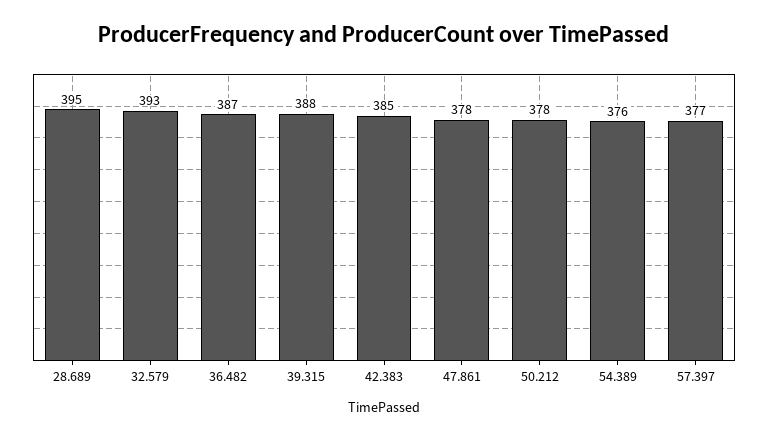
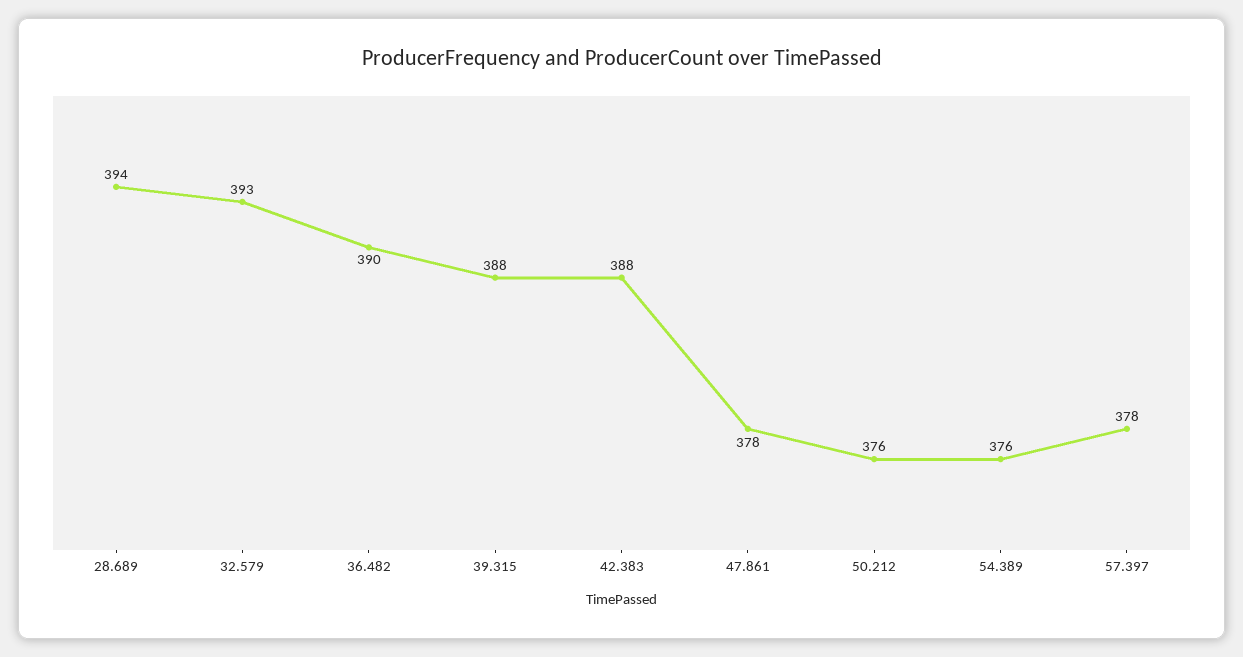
28.689: 395 -> 394
36.482: 387 -> 390
42.383: 385 -> 388
50.212: 378 -> 376
57.397: 377 -> 378

